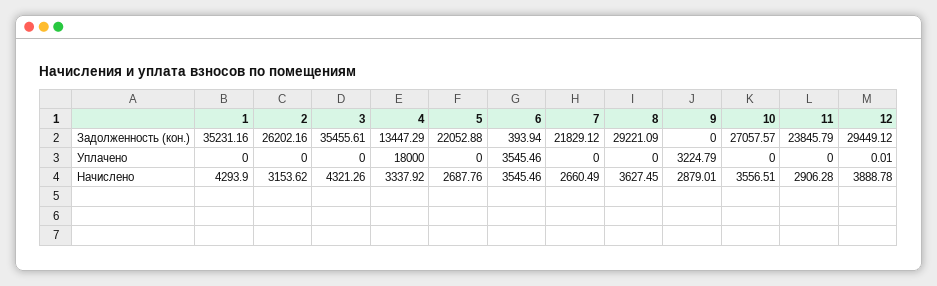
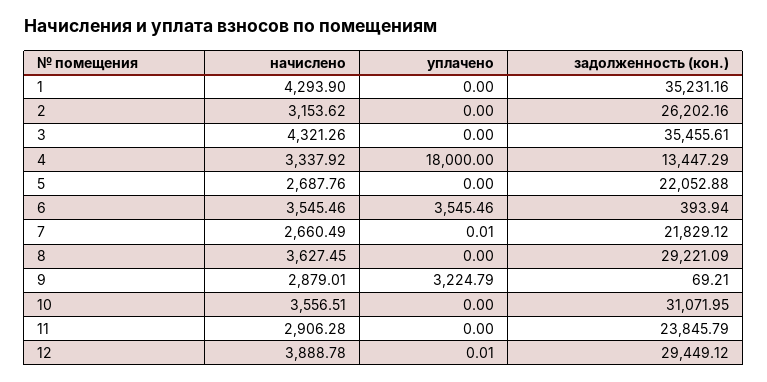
9, Задолженность (кон.): 0 -> 69.21
10, Задолженность (кон.): 27057.57 -> 31071.95
7, Уплачено: 0 -> 0.01

